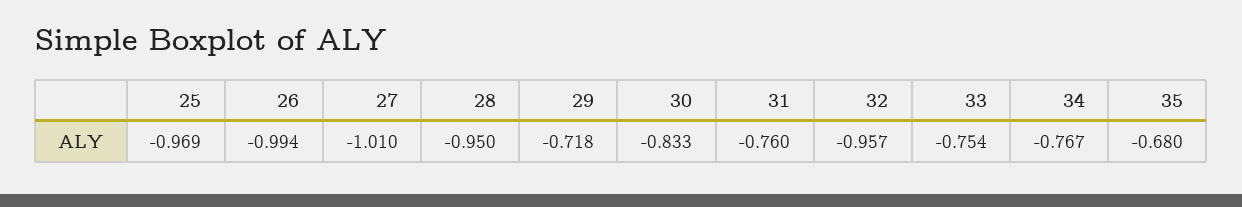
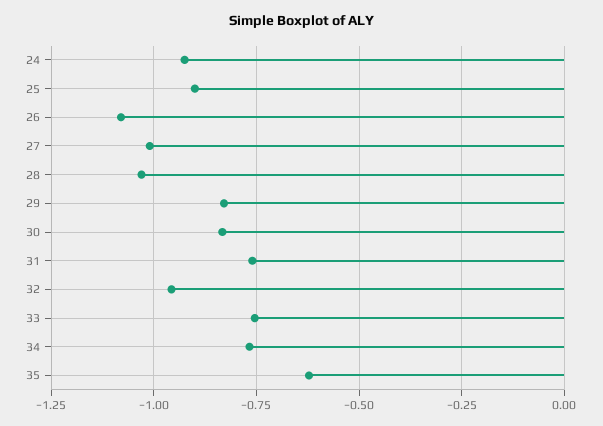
25: -0.969 -> -0.9
26: -0.994 -> -1.075
28: -0.95 -> -1.025
29: -0.718 -> -0.825
35: -0.68 -> -0.625
24: none -> -0.925

